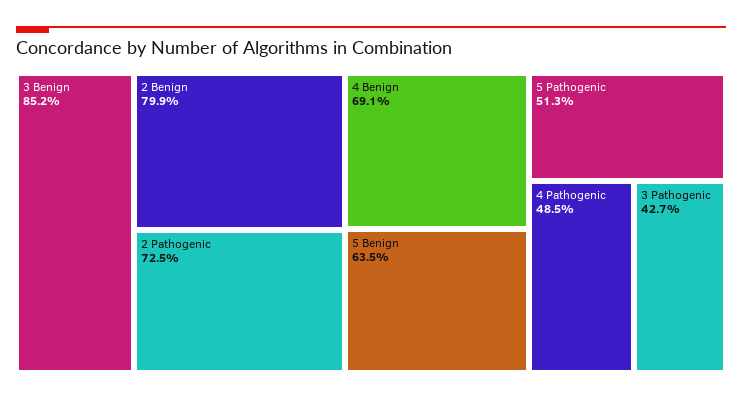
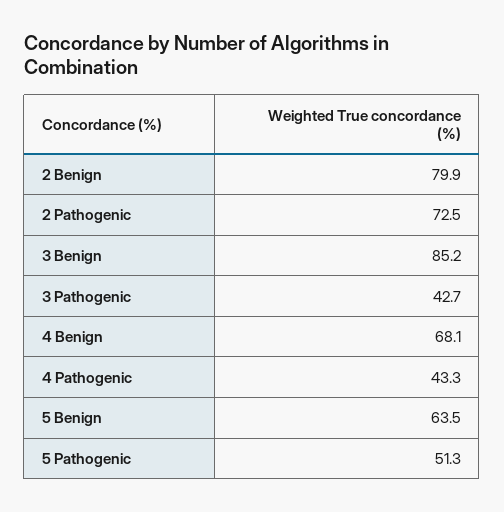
4 Benign: 69.1 -> 68.1
4 Pathogenic: 48.5 -> 43.3

